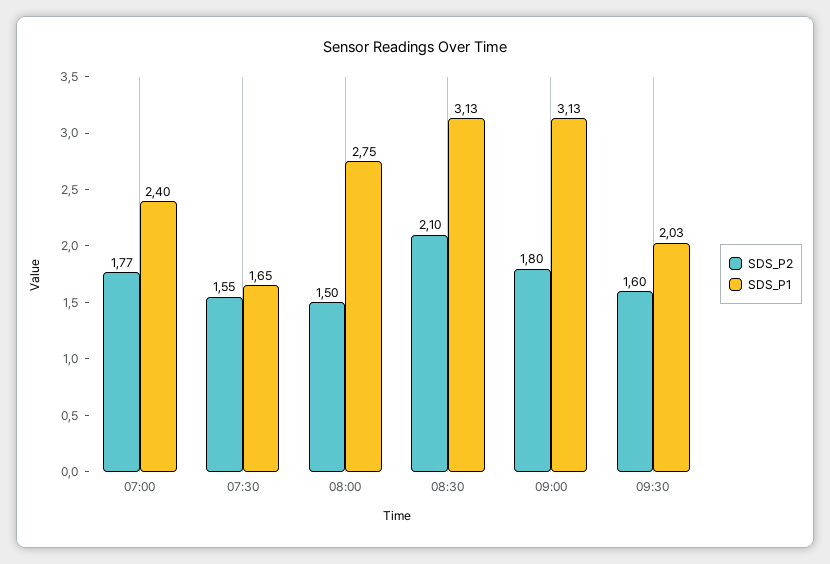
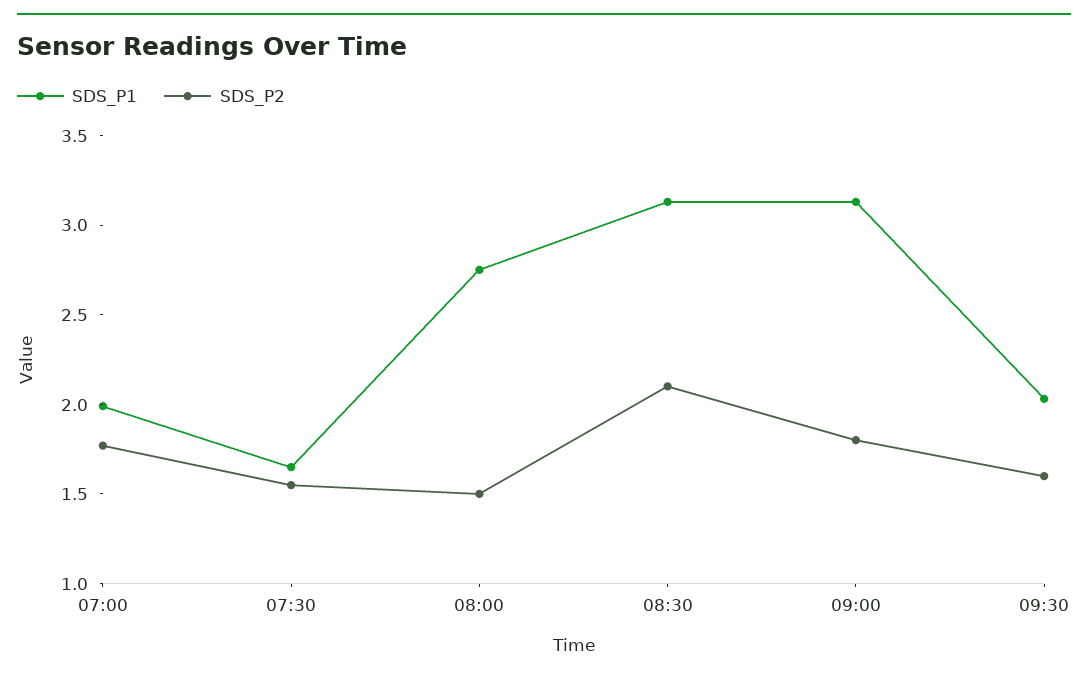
SDS_P1, 07:00: 2.4 -> 2

